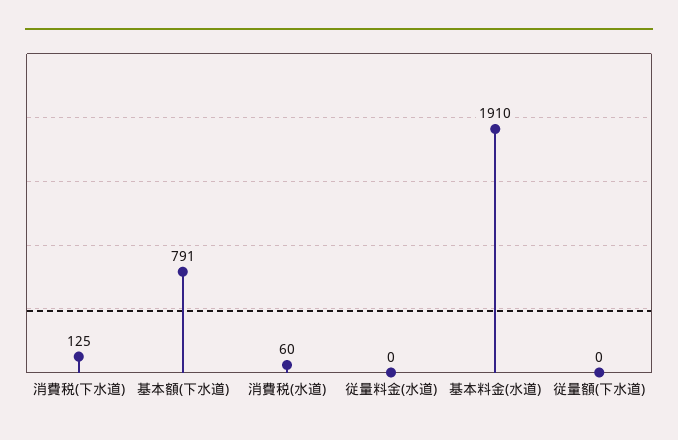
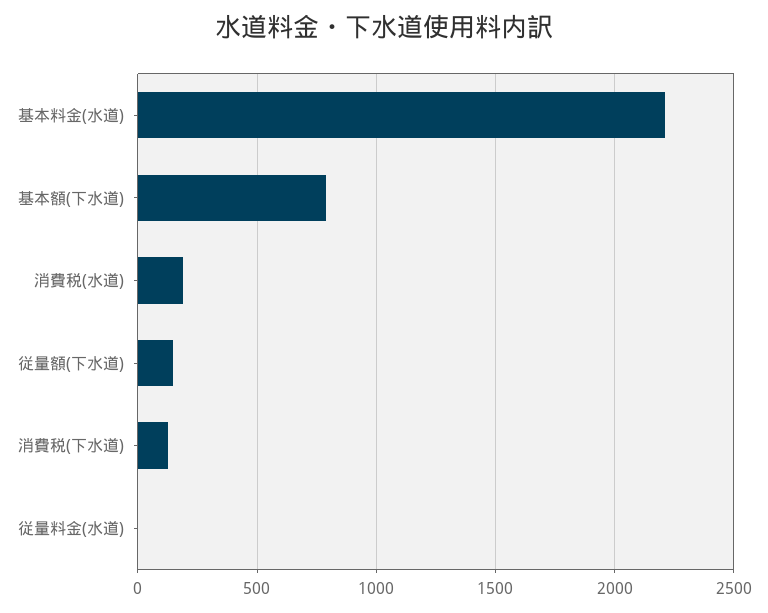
消費税(水道): 60 -> 200
基本料金(水道): 1910 -> 2200
従量額(下水道): 0 -> 150

